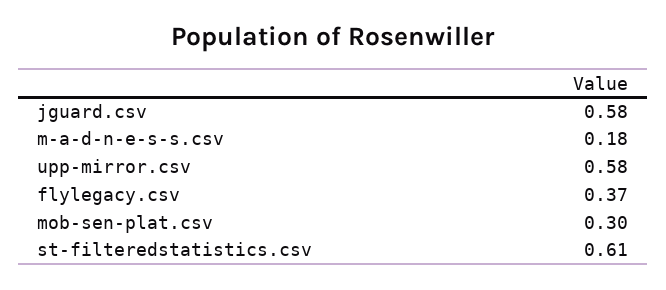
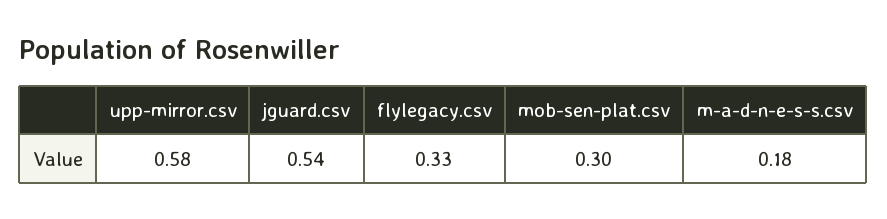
jguard.csv: 0.58 -> 0.54
flylegacy.csv: 0.37 -> 0.33
st-filteredstatistics.csv: 0.61 -> none

